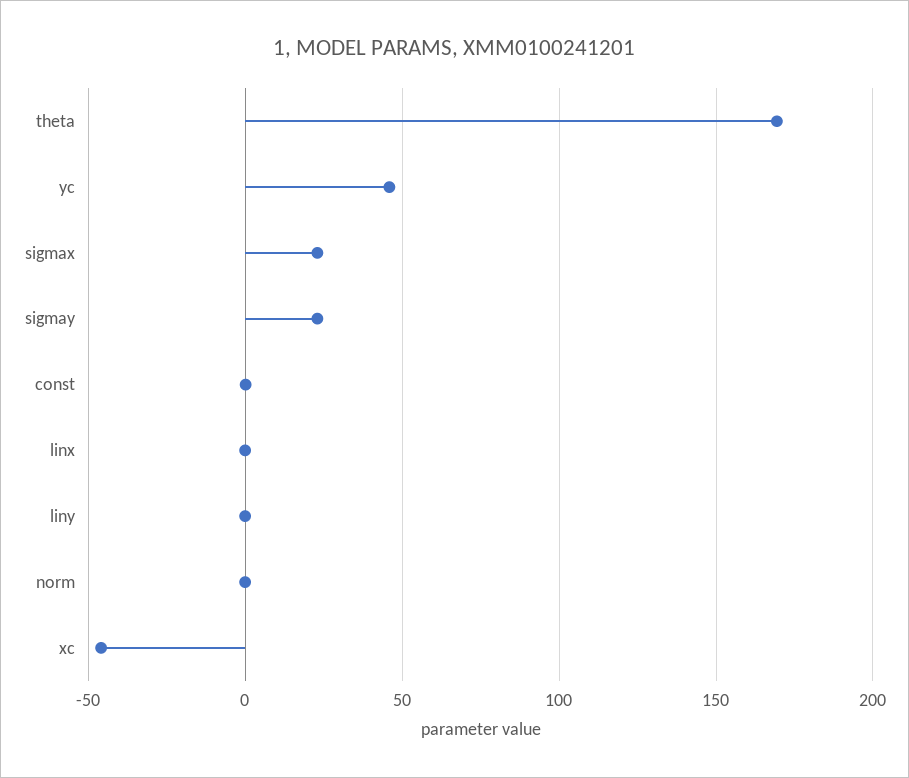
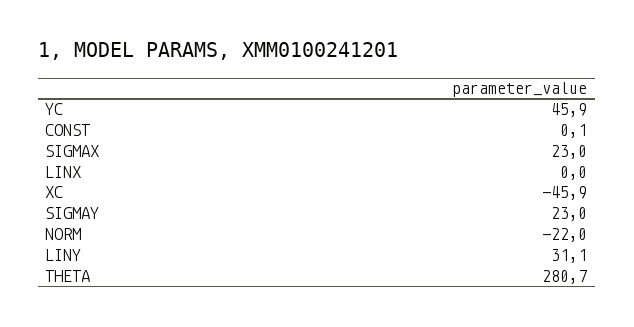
theta: 170 -> 280.7
liny: 0 -> 31.1
norm: 0 -> -22

